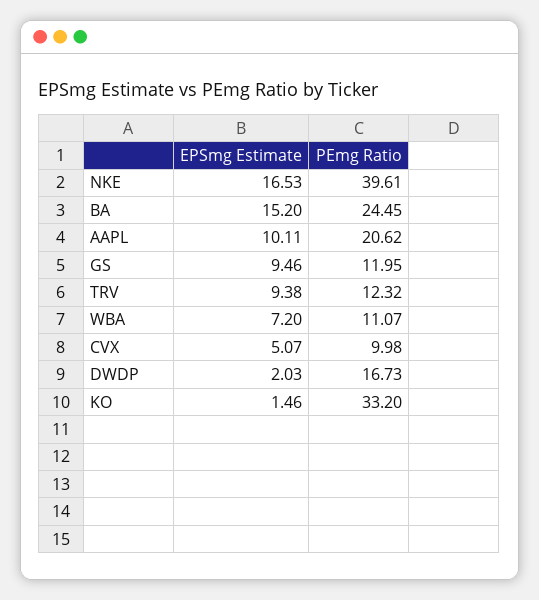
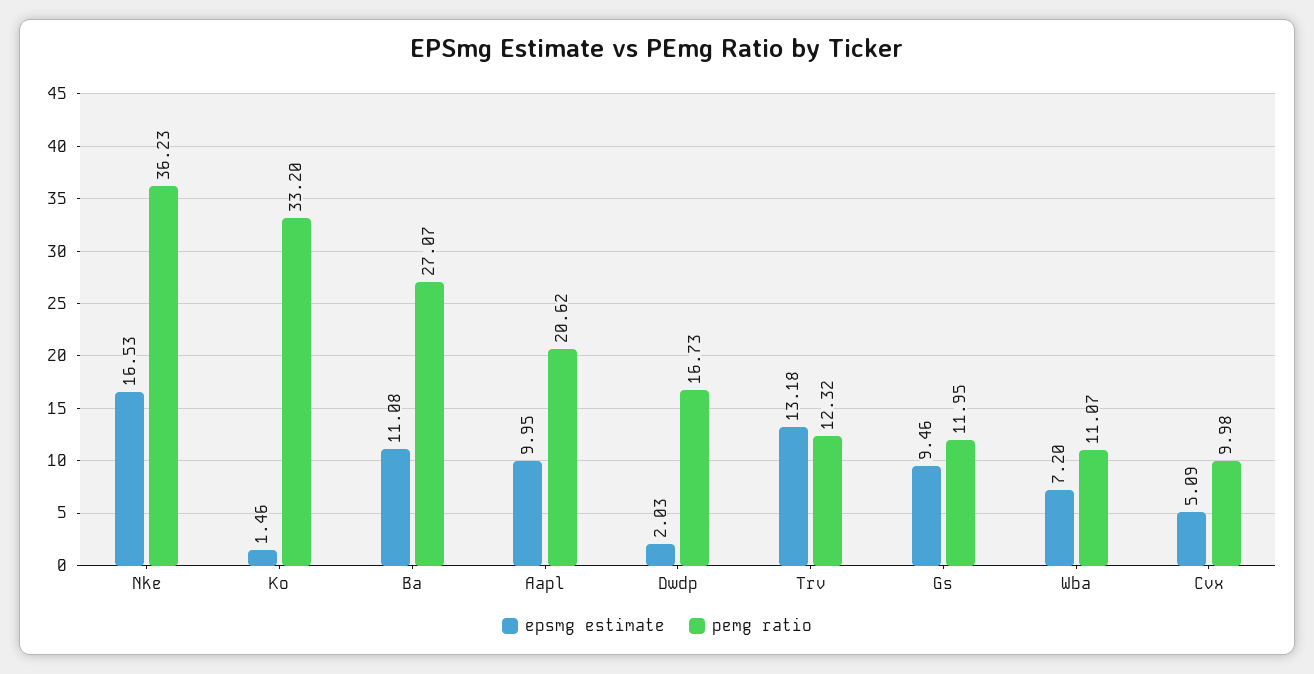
PEmg Ratio, NKE: 39.61 -> 36.23
EPSmg Estimate, BA: 15.2 -> 11.08
PEmg Ratio, BA: 24.45 -> 27.07
EPSmg Estimate, AAPL: 10.11 -> 9.95
EPSmg Estimate, TRV: 9.38 -> 13.18
EPSmg Estimate, CVX: 5.07 -> 5.09

